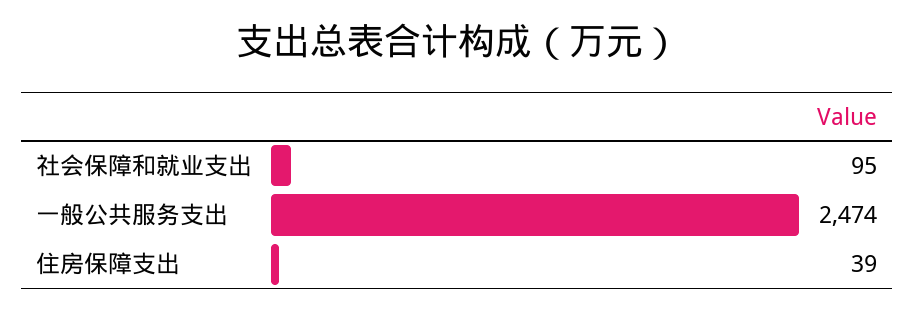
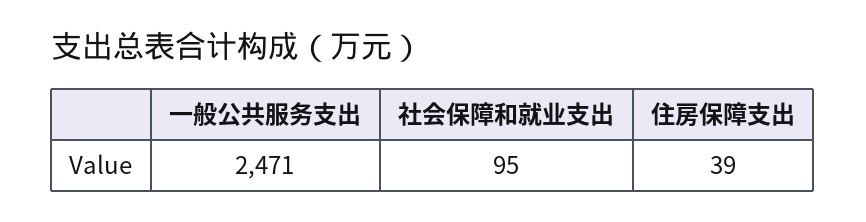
一般公共服务支出: 2474 -> 2471

